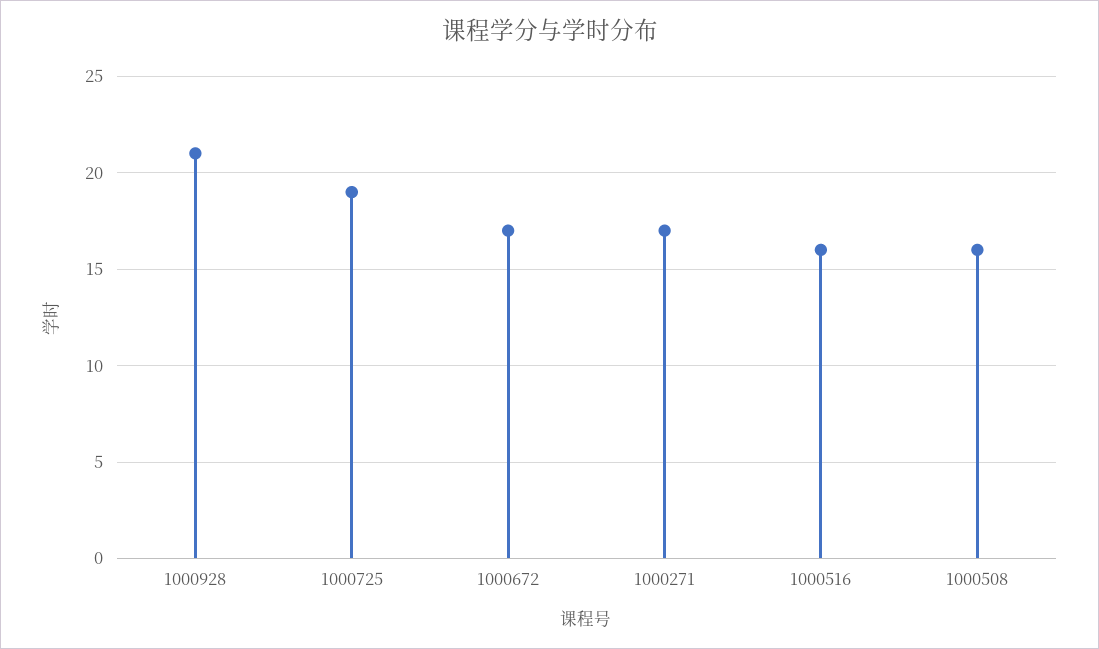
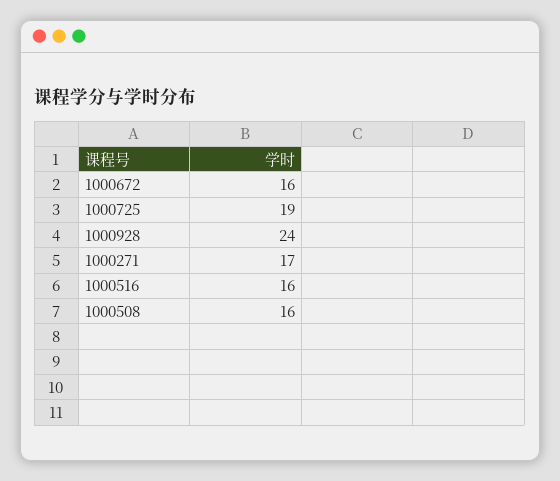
1000928: 21 -> 24
1000672: 17 -> 16

